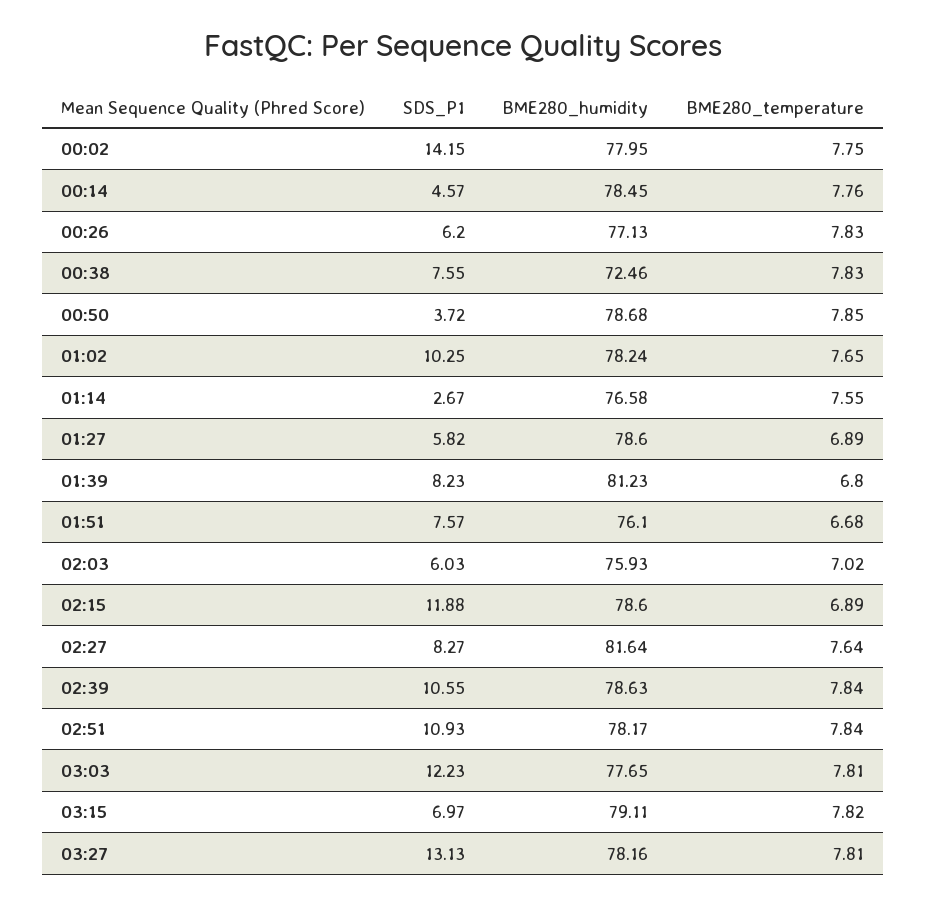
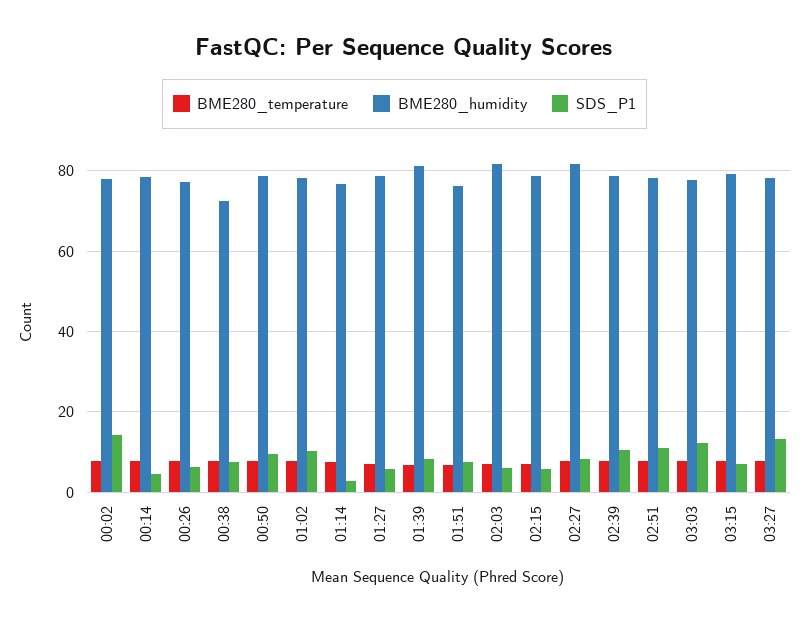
SDS_P1, 00:50: 3.72 -> 10
BME280_humidity, 02:03: 75.93 -> 82
SDS_P1, 02:15: 11.88 -> 6

